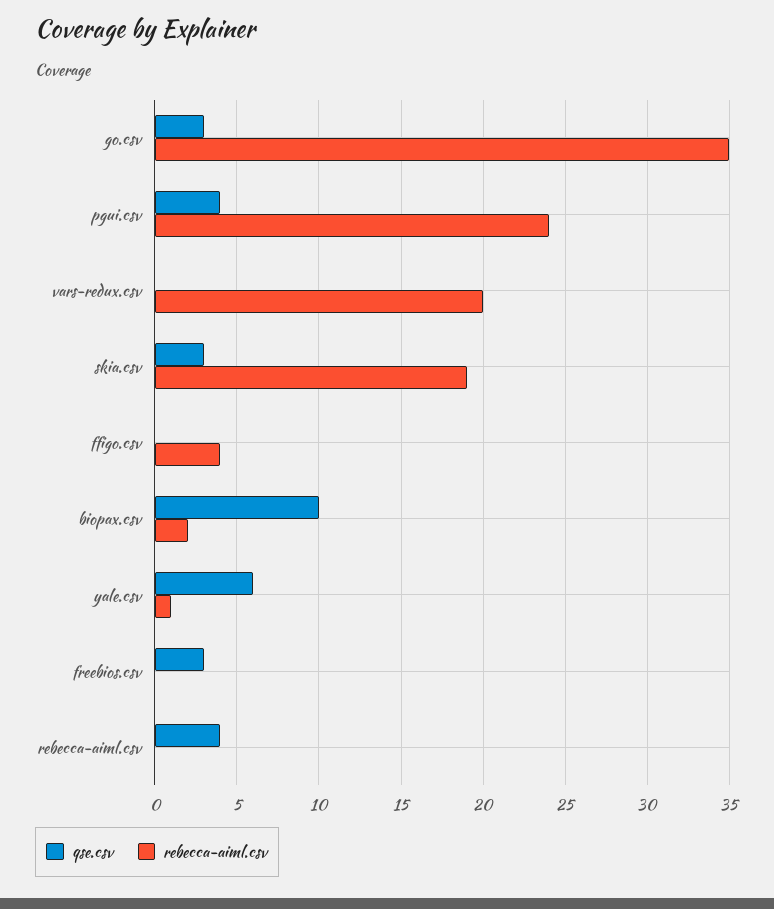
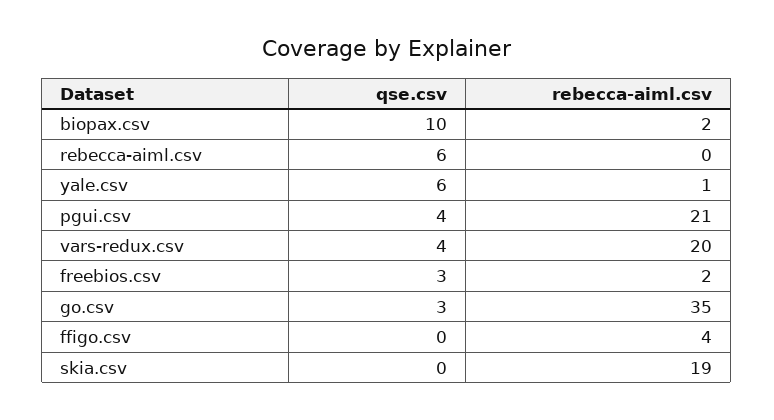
rebecca-aiml.csv, pgui.csv: 24 -> 21
qse.csv, vars-redux.csv: 0 -> 4
qse.csv, skia.csv: 3 -> 0
rebecca-aiml.csv, freebios.csv: 0 -> 2
qse.csv, rebecca-aiml.csv: 4 -> 6

